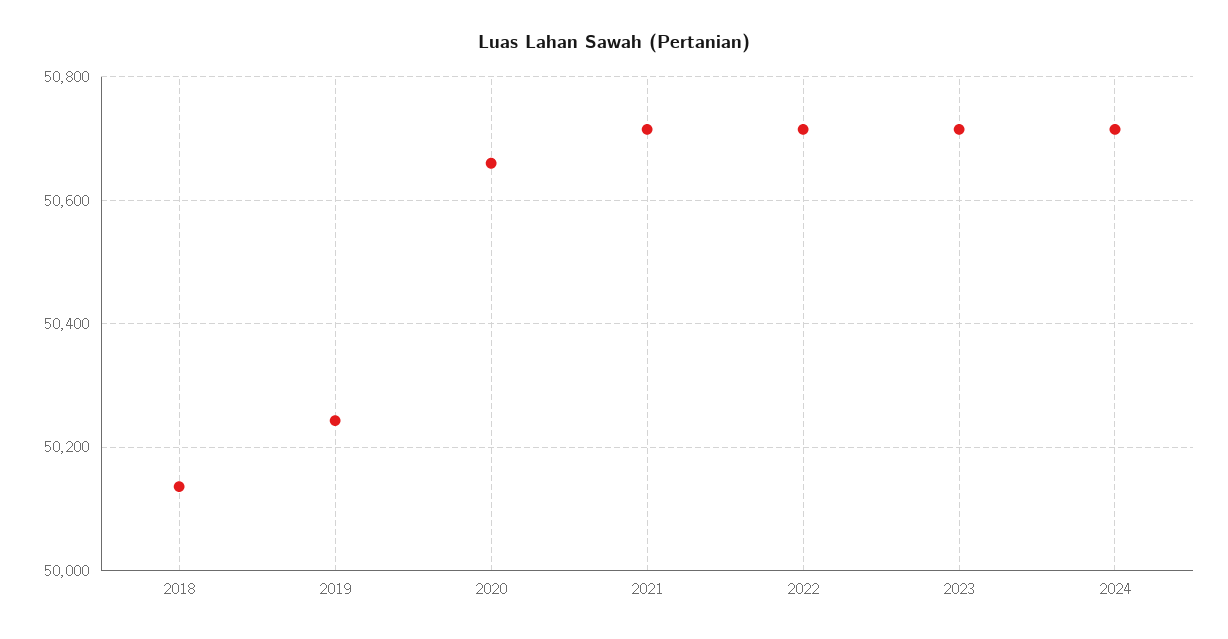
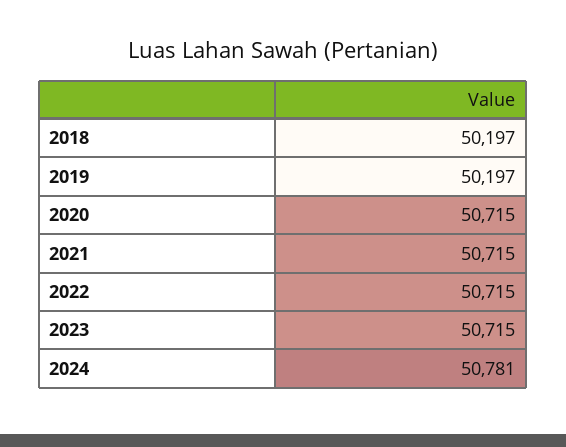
2018: 50140 -> 50197
2019: 50240 -> 50197
2020: 50660 -> 50715
2024: 50720 -> 50781

